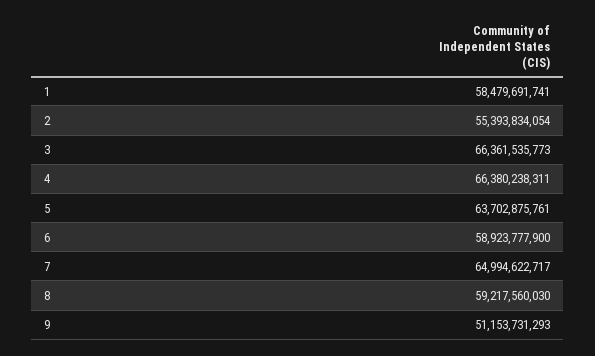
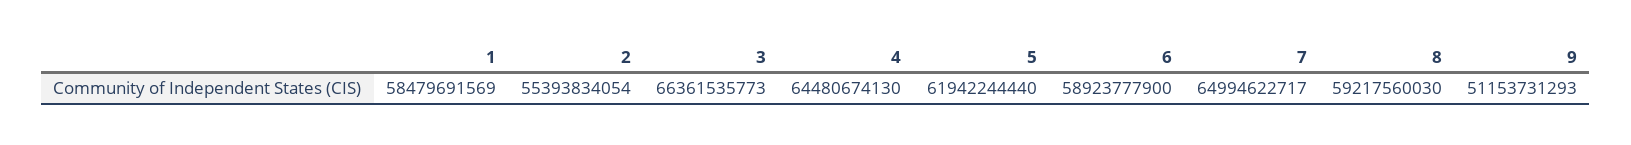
1: 58479691741 -> 58479691569
4: 66380238311 -> 64480674130
5: 63702875761 -> 61942244440

